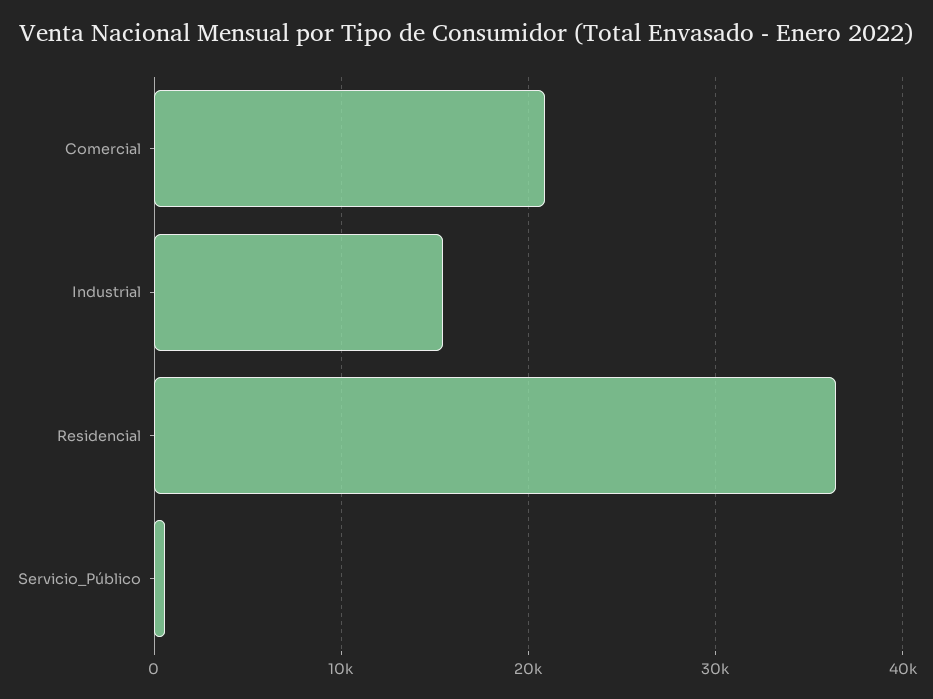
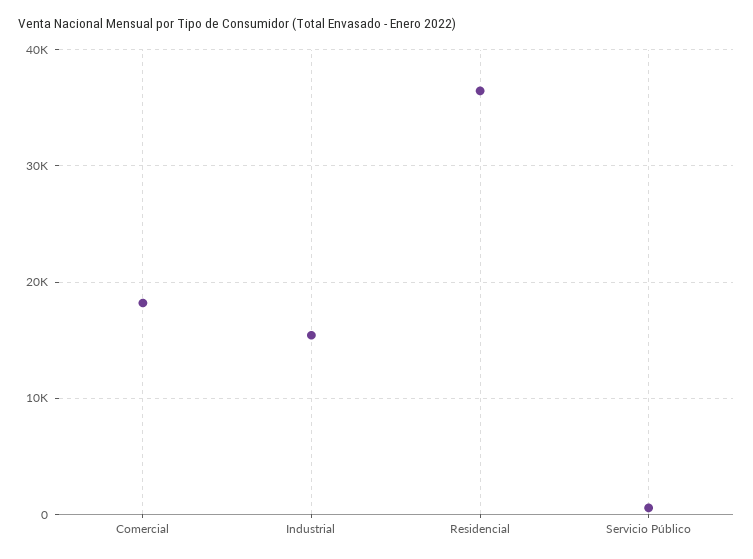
Comercial: 21000 -> 18000

